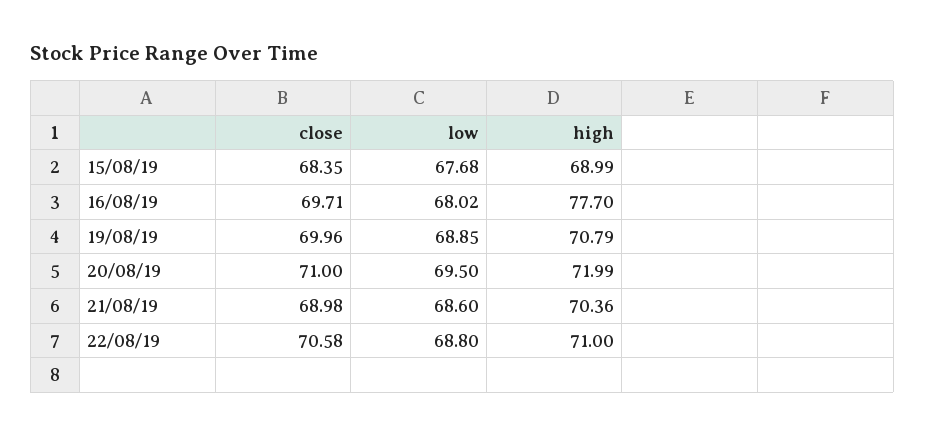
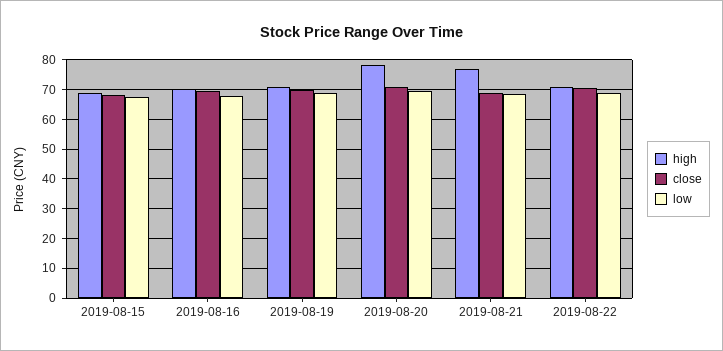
high, 16/08/19: 77.7 -> 70
high, 20/08/19: 71.99 -> 77.5
high, 21/08/19: 70.36 -> 77.5

